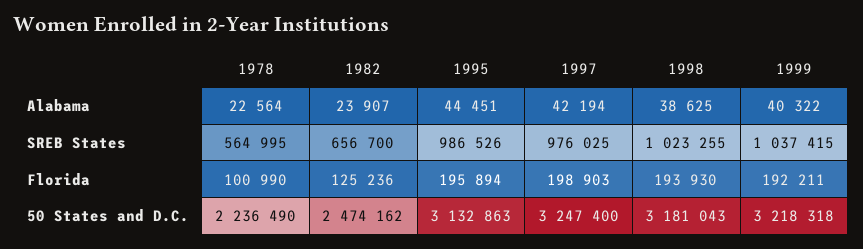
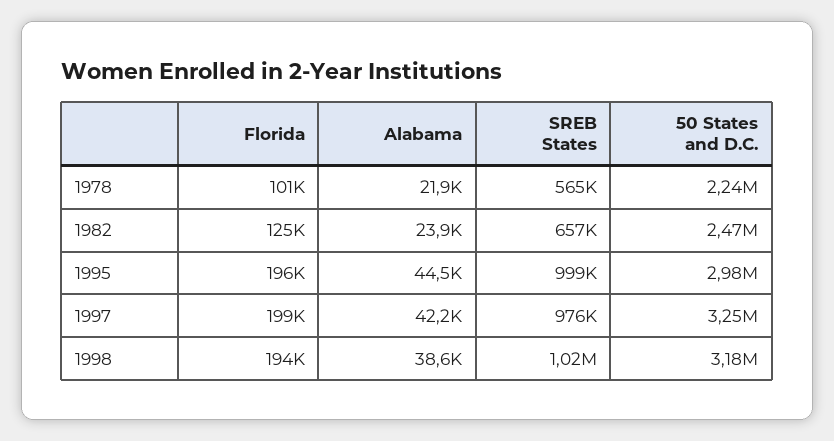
1978, Alabama: 22564 -> 21900
1999, Alabama: 40322 -> none
1995, SREB States: 986526 -> 999000
1999, SREB States: 1037415 -> none
1999, Florida: 192211 -> none
1995, 50 States and D.C.: 3132863 -> 2980000
1999, 50 States and D.C.: 3218318 -> none

